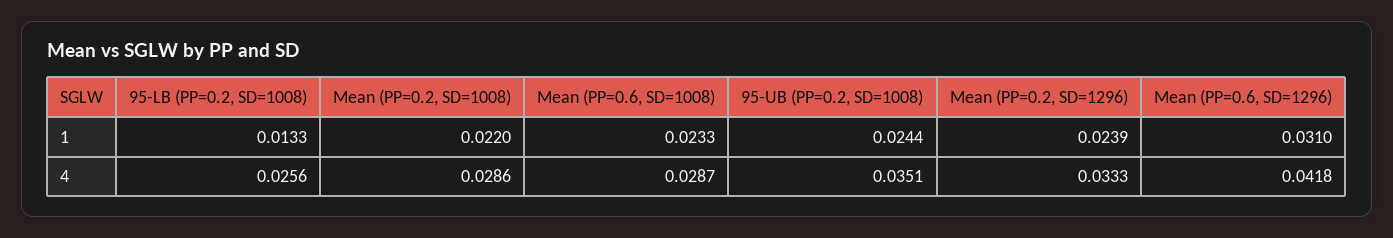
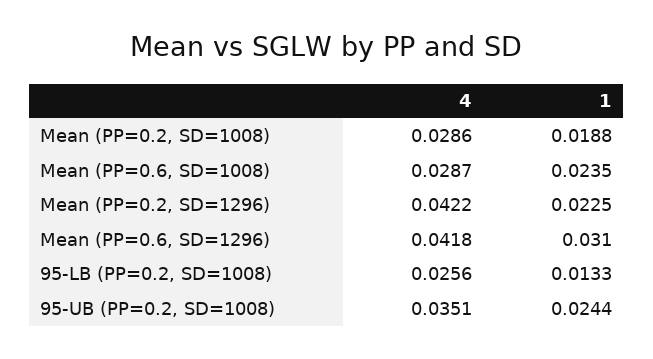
Mean (PP=0.2, SD=1008), 1: 0.022 -> 0.0188
Mean (PP=0.6, SD=1008), 1: 0.0233 -> 0.0235
Mean (PP=0.2, SD=1296), 1: 0.0239 -> 0.0225
Mean (PP=0.2, SD=1296), 4: 0.0333 -> 0.0422

